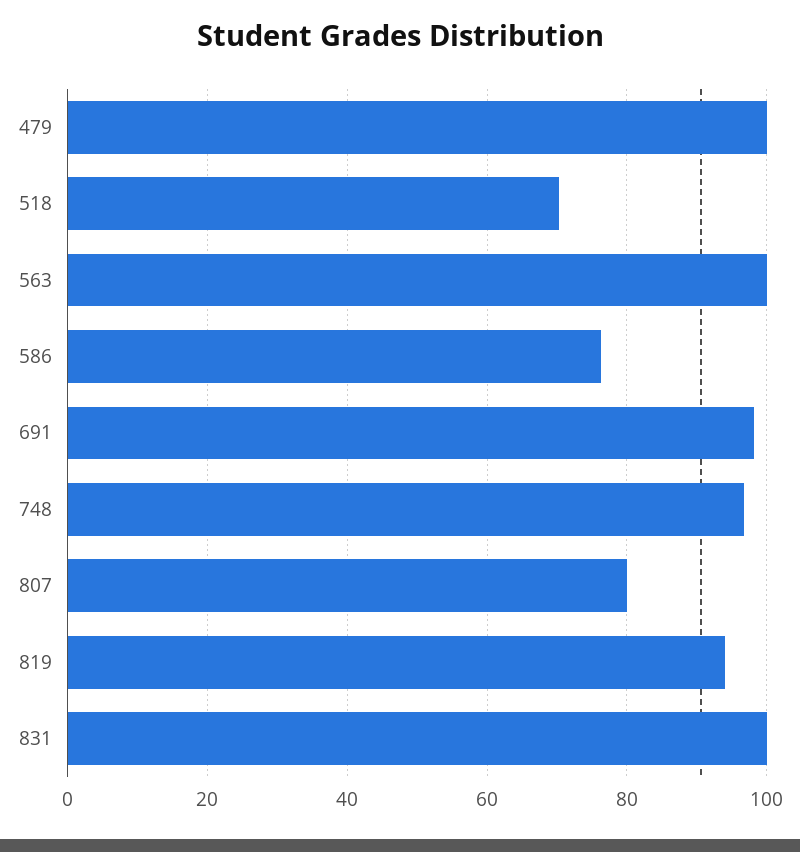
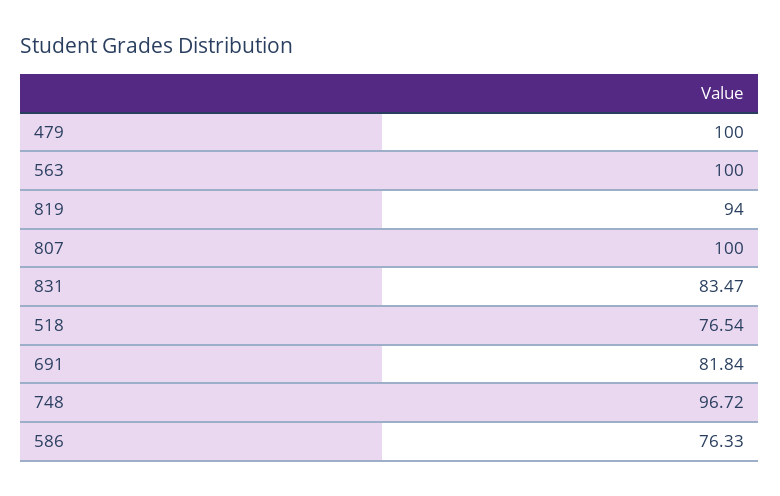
518: 70 -> 76.54
691: 98 -> 81.84
807: 80 -> 100
831: 100 -> 83.47

